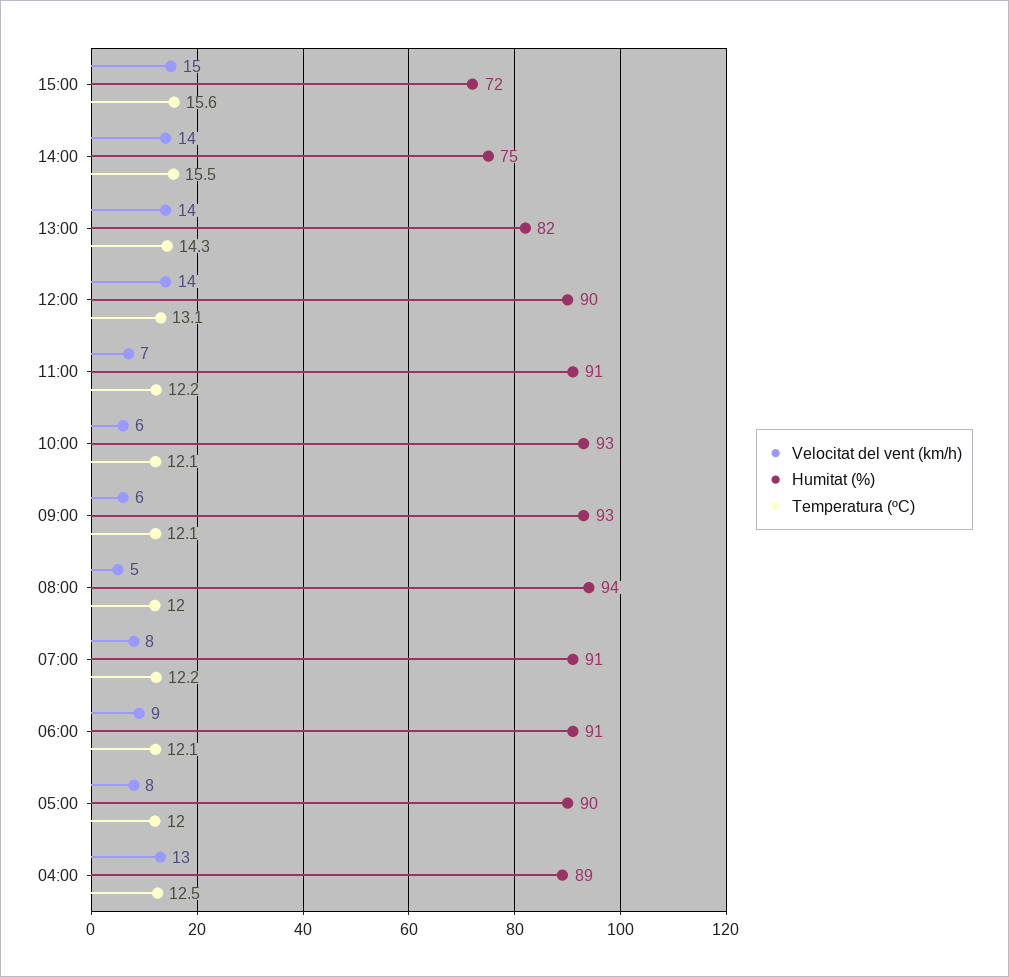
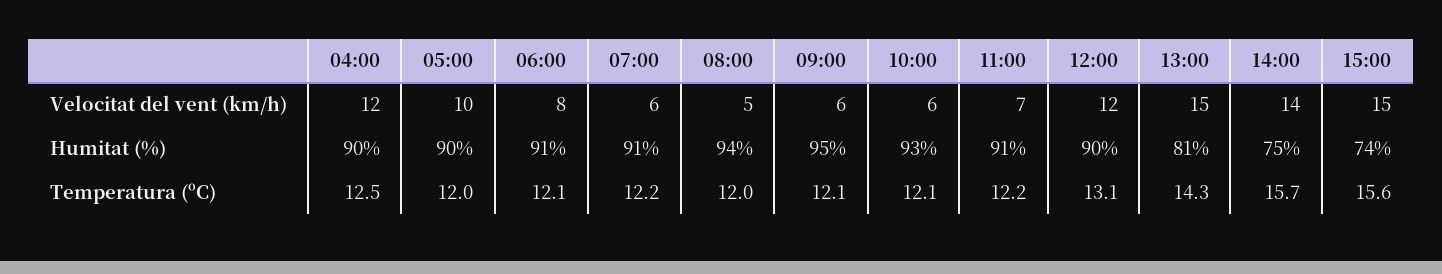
Humitat (%), 15:00: 72 -> 74
Temperatura (ºC), 14:00: 15.5 -> 15.7
Velocitat del vent (km/h), 13:00: 14 -> 15
Humitat (%), 13:00: 82 -> 81
Velocitat del vent (km/h), 12:00: 14 -> 12
Humitat (%), 09:00: 93 -> 95
Velocitat del vent (km/h), 07:00: 8 -> 6
Velocitat del vent (km/h), 06:00: 9 -> 8
Velocitat del vent (km/h), 05:00: 8 -> 10
Velocitat del vent (km/h), 04:00: 13 -> 12
Humitat (%), 04:00: 89 -> 90

